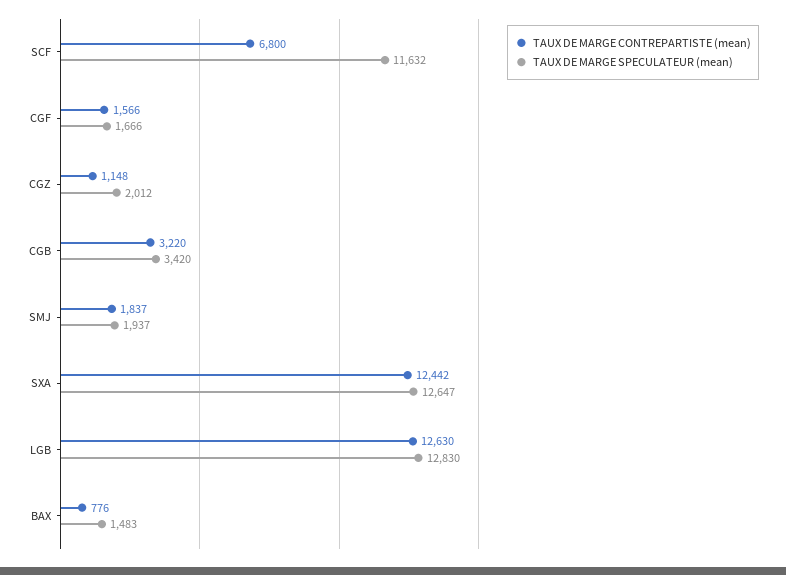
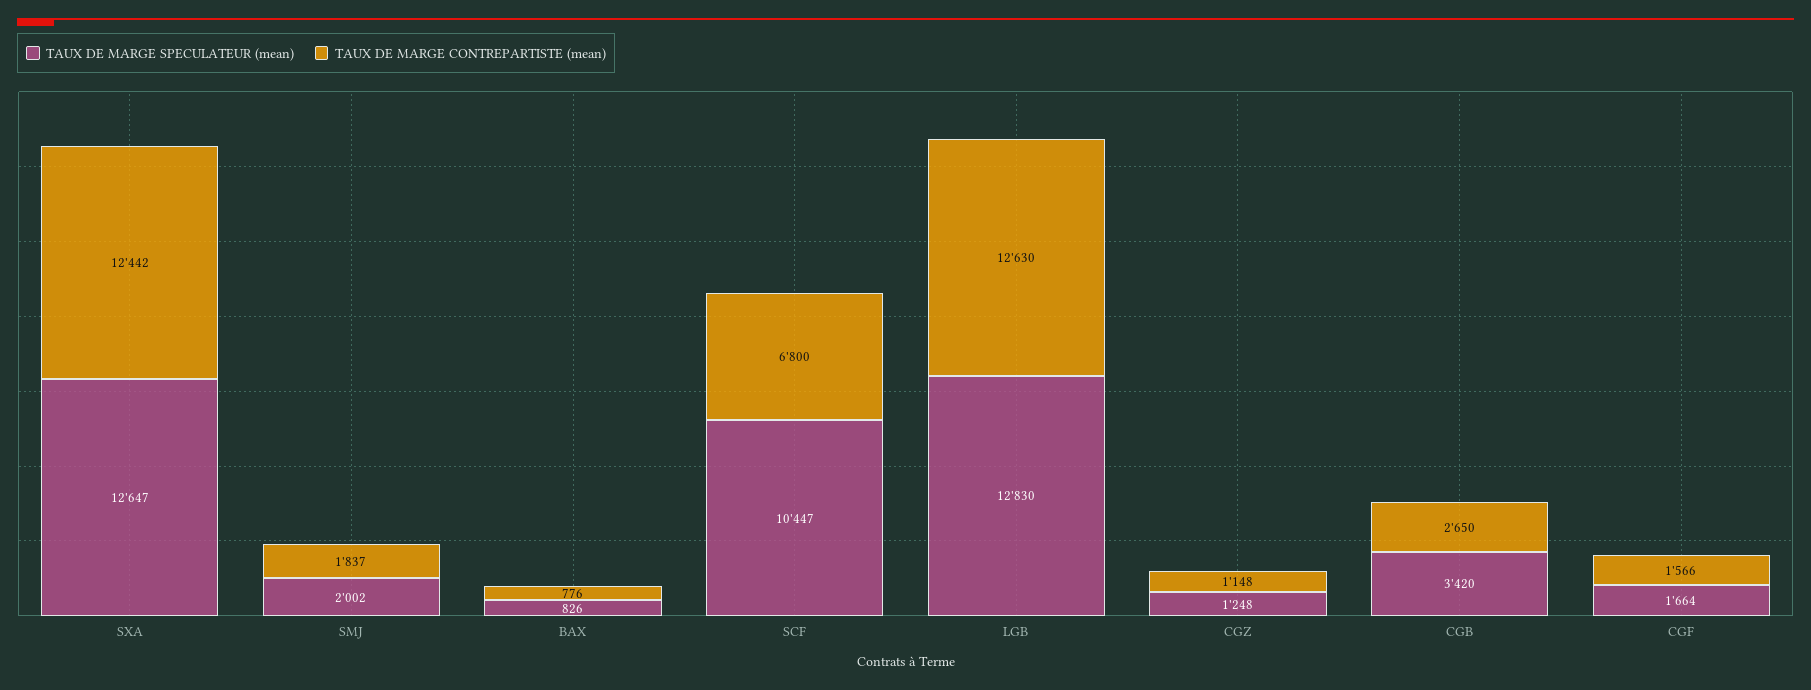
TAUX DE MARGE SPECULATEUR (mean), SCF: 11632 -> 10447
TAUX DE MARGE SPECULATEUR (mean), CGF: 1666 -> 1664
TAUX DE MARGE SPECULATEUR (mean), CGZ: 2012 -> 1248
TAUX DE MARGE CONTREPARTISTE (mean), CGB: 3220 -> 2650
TAUX DE MARGE SPECULATEUR (mean), SMJ: 1937 -> 2002
TAUX DE MARGE SPECULATEUR (mean), BAX: 1483 -> 826

